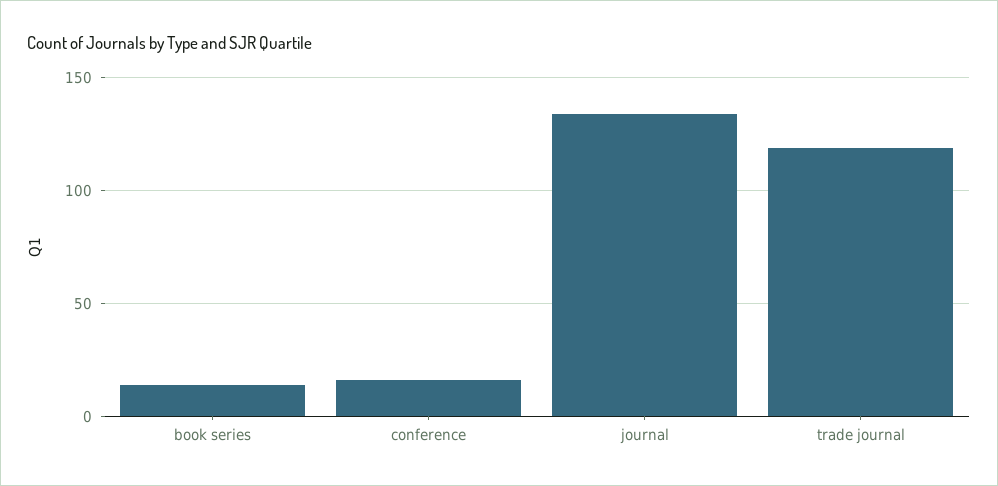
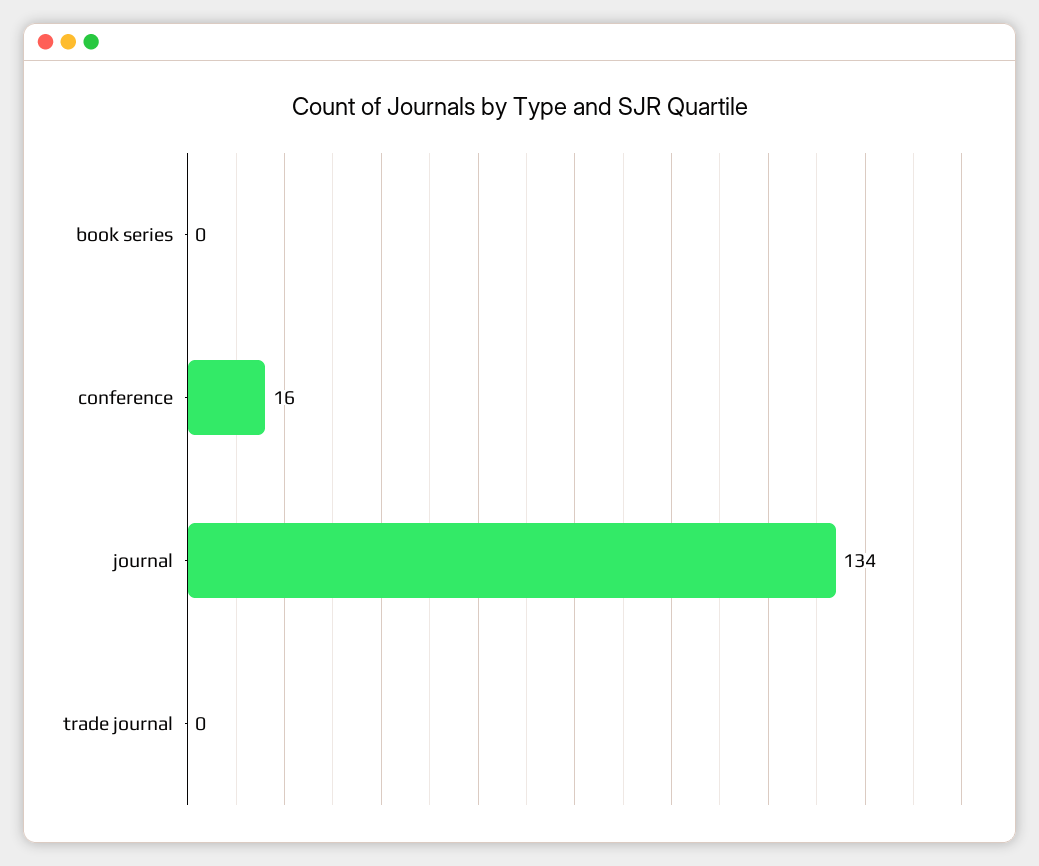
book series: 15 -> 0
trade journal: 120 -> 0

